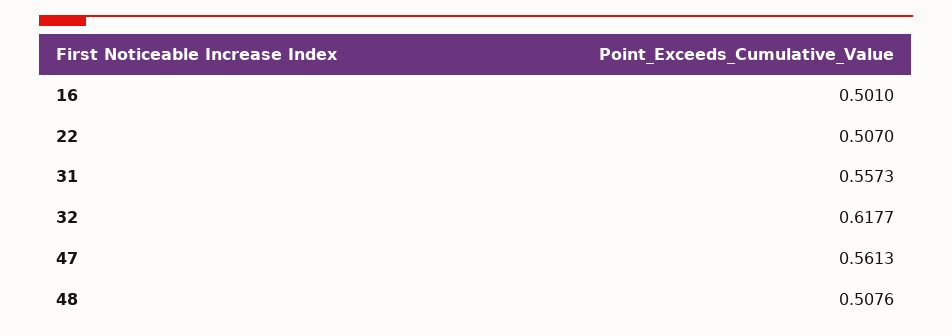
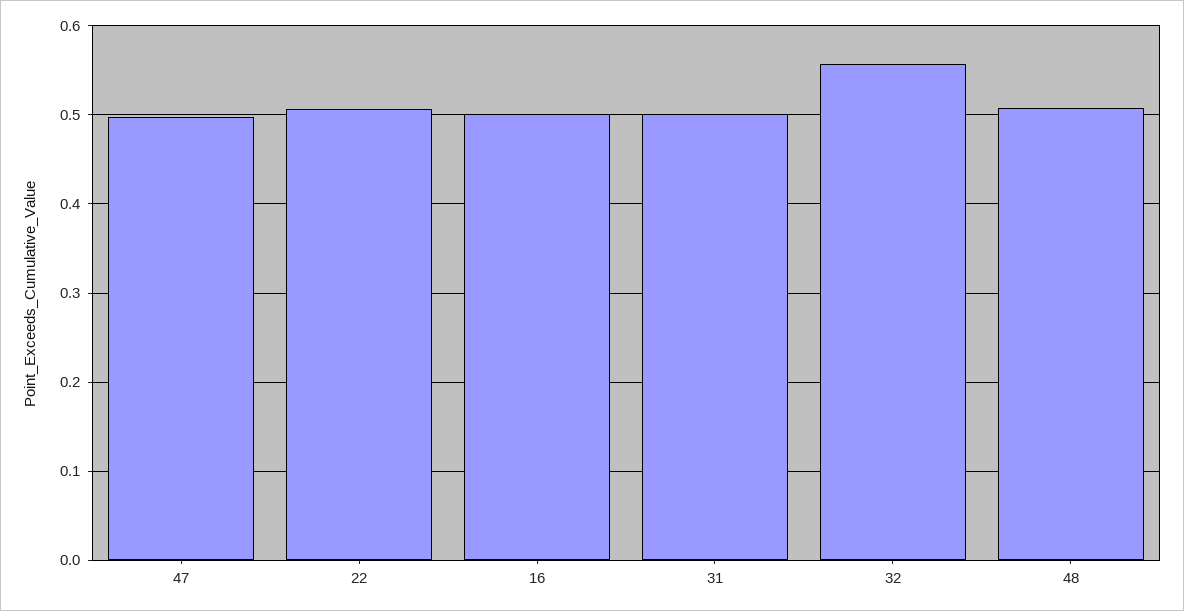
31: 0.5573 -> 0.5
32: 0.6177 -> 0.56
47: 0.5613 -> 0.5

